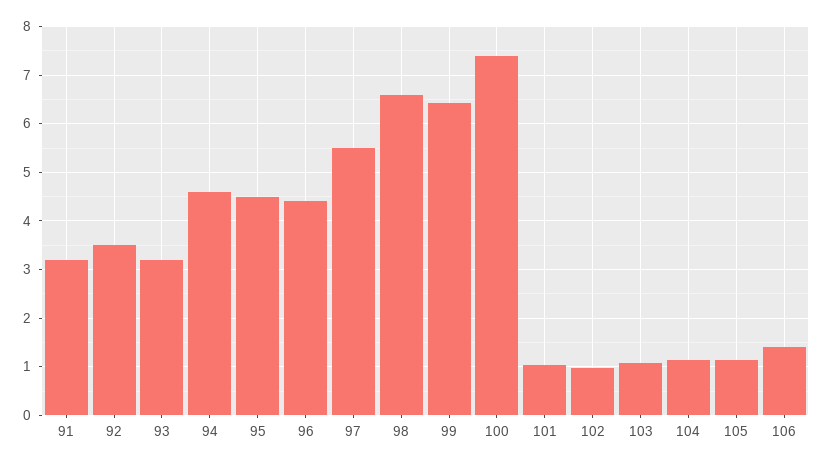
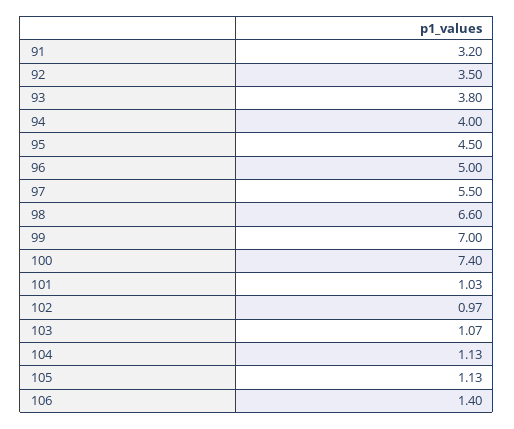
93: 3.2 -> 3.8
94: 4.6 -> 4
96: 4.4 -> 5
99: 6.4 -> 7

